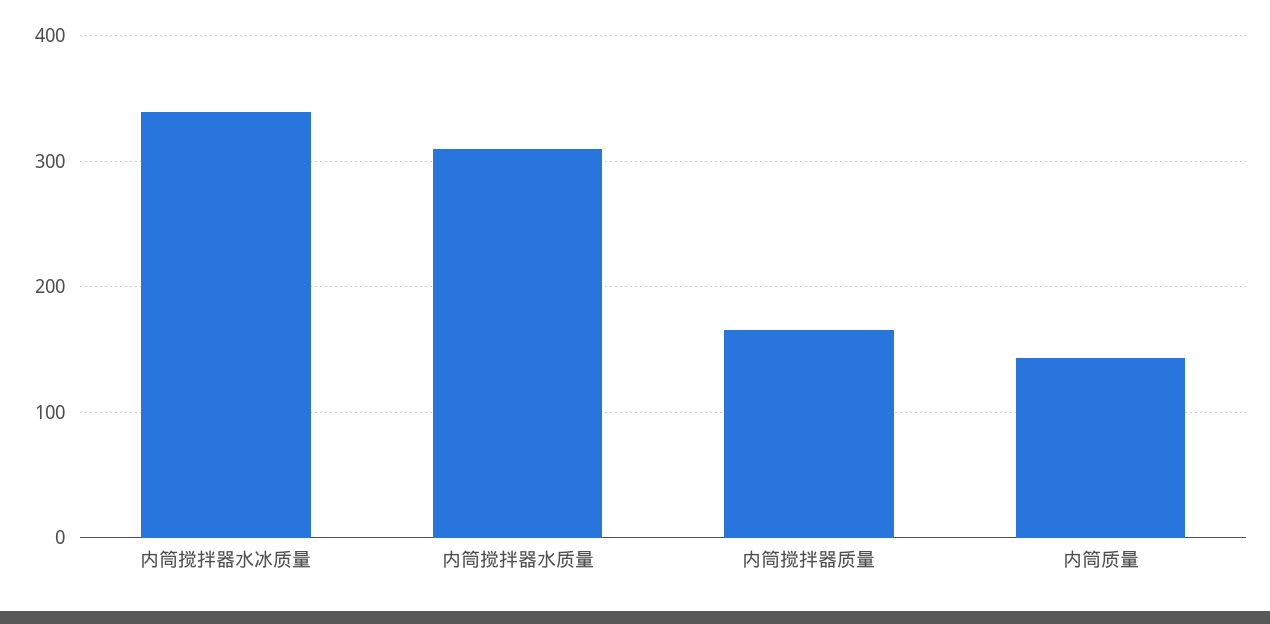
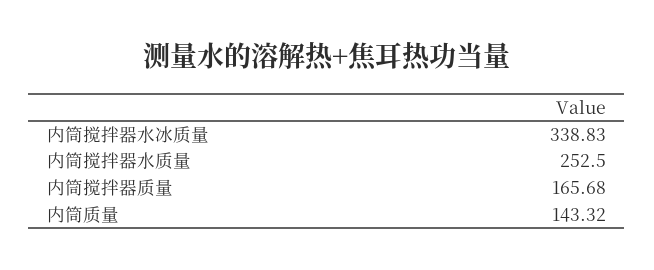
内筒搅拌器水质量: 310 -> 252.5

